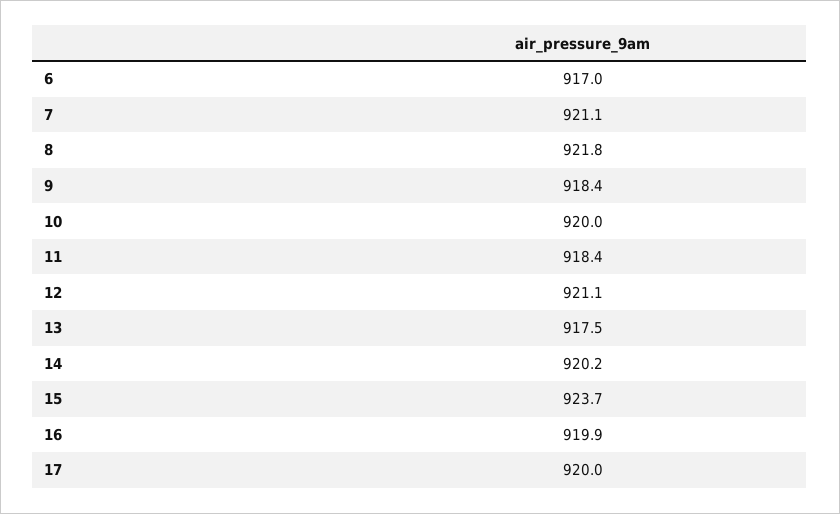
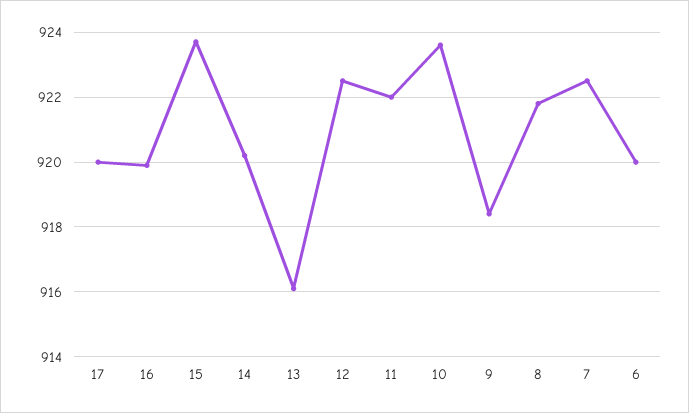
6: 917 -> 920
7: 921.1 -> 922.5
10: 920 -> 923.5
11: 918.4 -> 922
12: 921.1 -> 922.5
13: 917.5 -> 916

